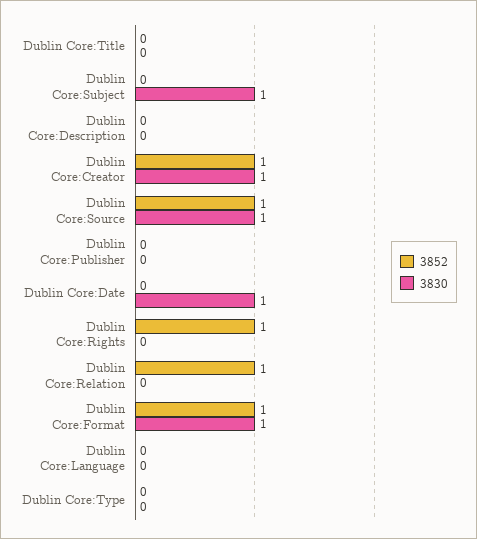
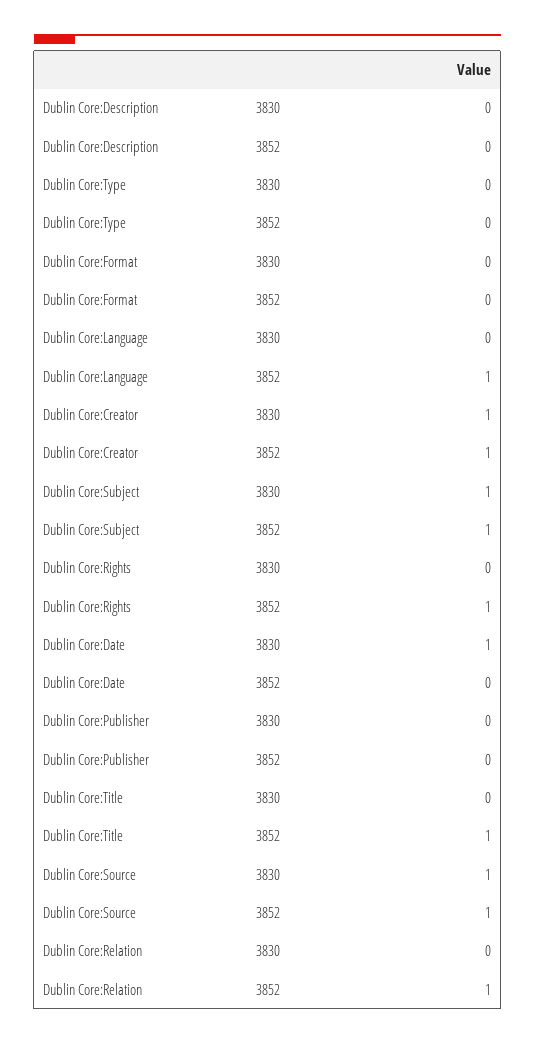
3852, Dublin Core:Title: 0 -> 1
3852, Dublin Core:Subject: 0 -> 1
3852, Dublin Core:Format: 1 -> 0
3830, Dublin Core:Format: 1 -> 0
3852, Dublin Core:Language: 0 -> 1

